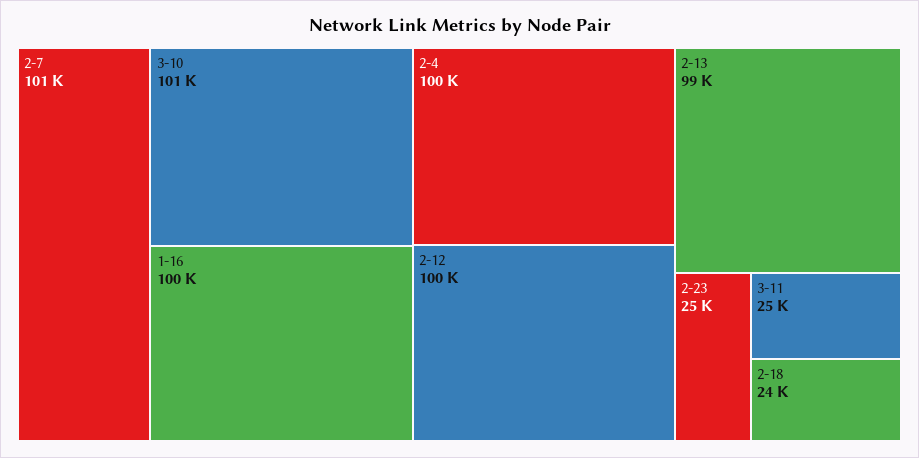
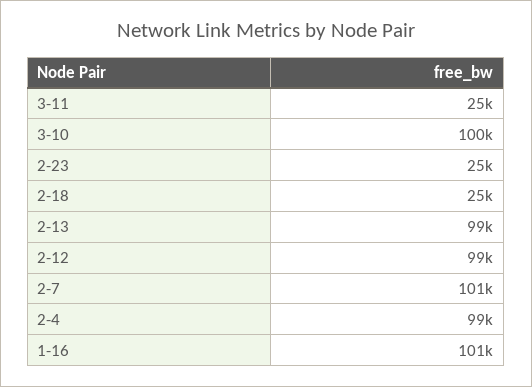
3-10: 101000 -> 100000
1-16: 100000 -> 101000
2-4: 100000 -> 99000
2-12: 100000 -> 99000
2-18: 24000 -> 25000

